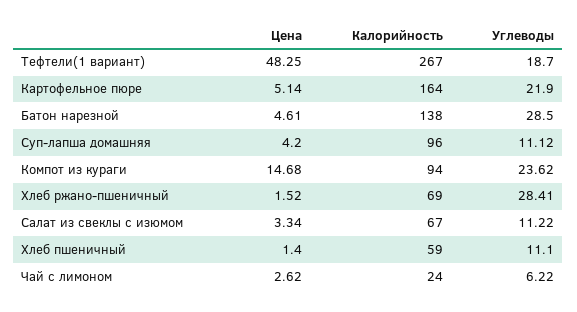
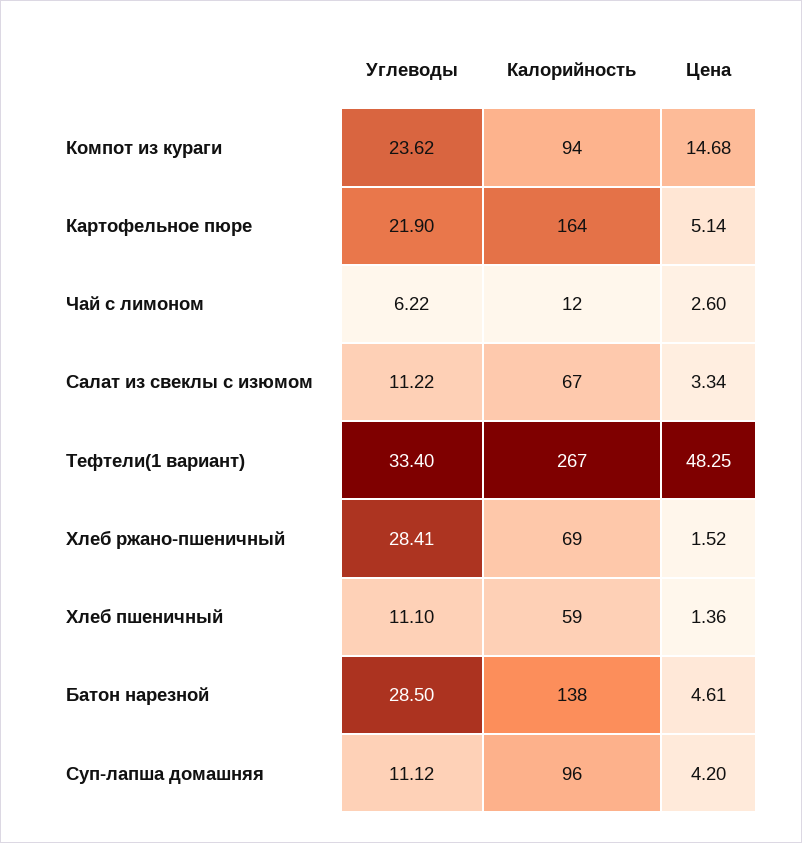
Углеводы, Тефтели(1 вариант): 18.7 -> 33.4
Цена, Хлеб пшеничный: 1.4 -> 1.36
Цена, Чай с лимоном: 2.62 -> 2.6
Калорийность, Чай с лимоном: 24 -> 12

